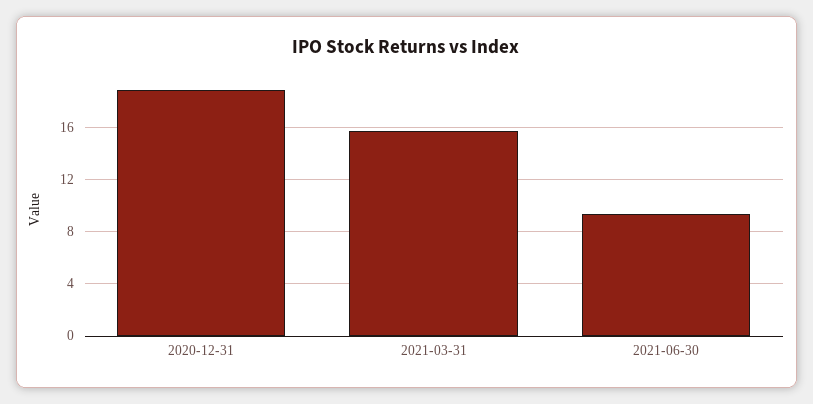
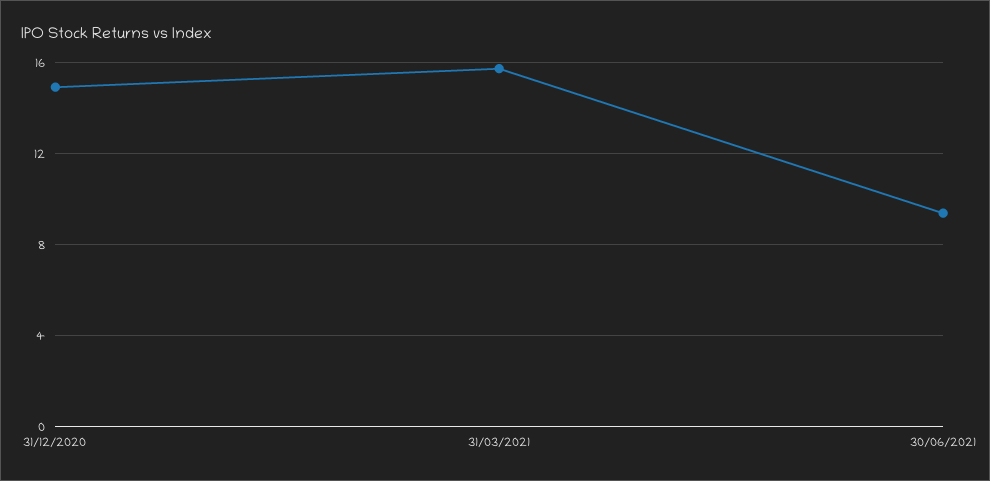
2020-12-31: 19 -> 15

